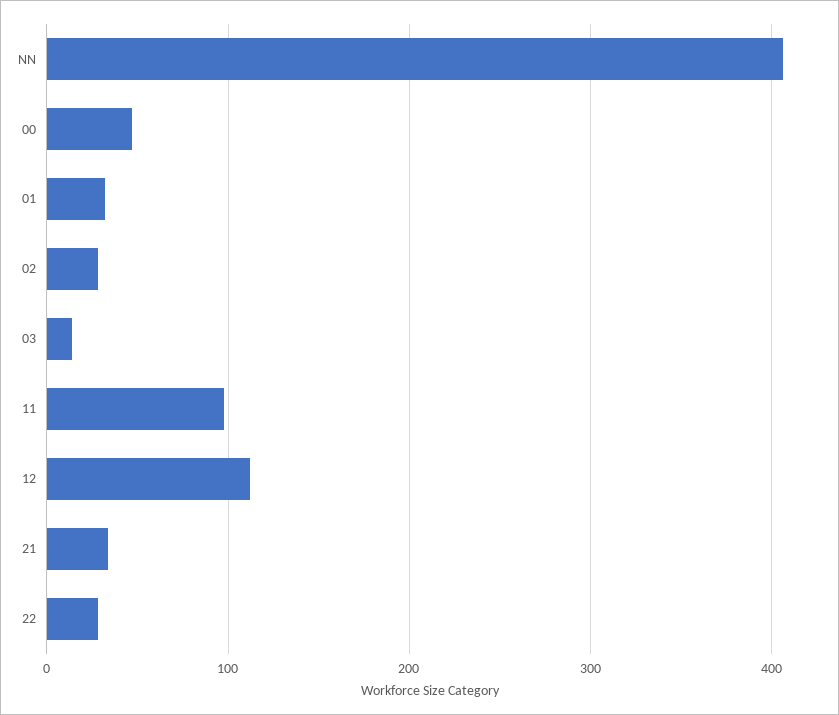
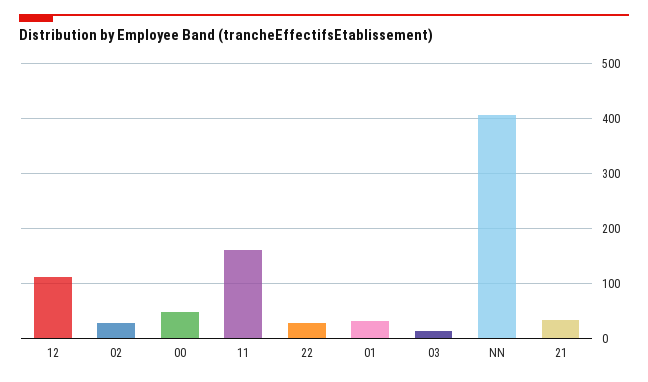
11: 100 -> 160

